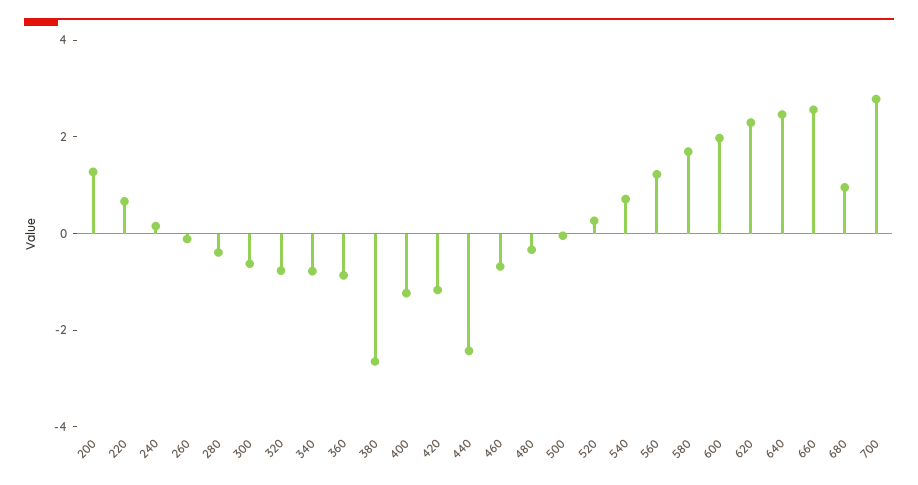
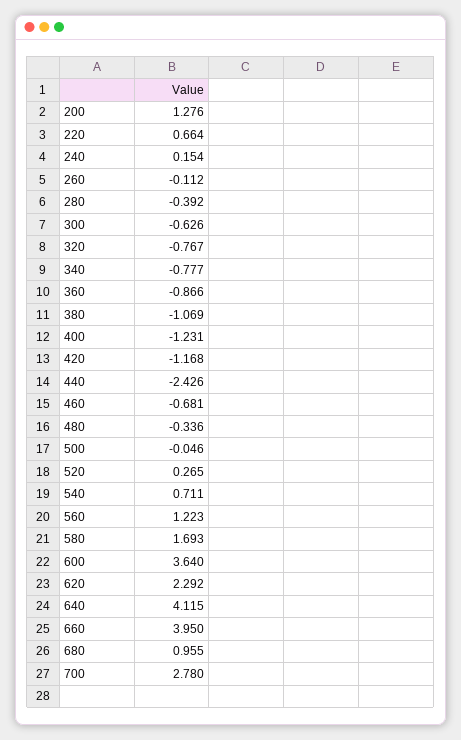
380: -2.5 -> -1.069
600: 2 -> 3.64
640: 2.5 -> 4.115
660: 2.5 -> 3.95

